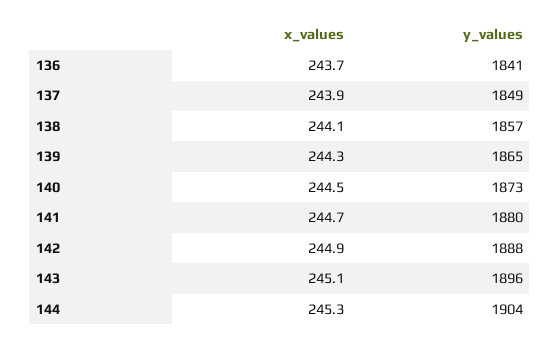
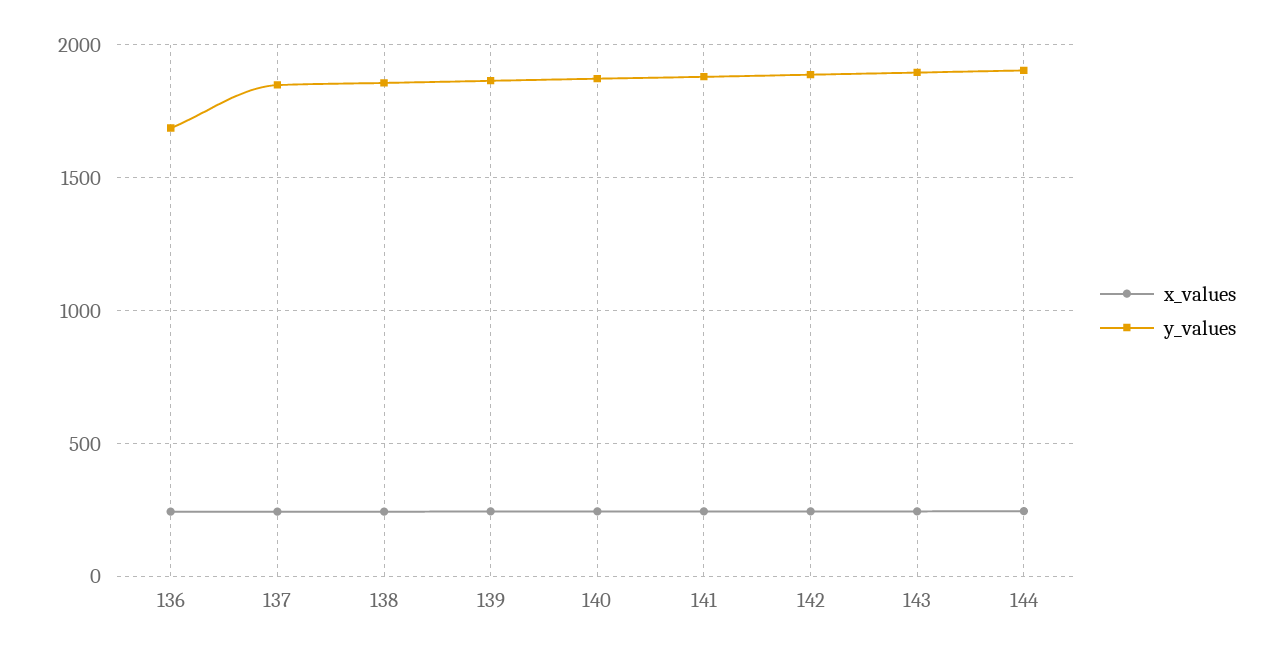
y_values, 136: 1841 -> 1700

